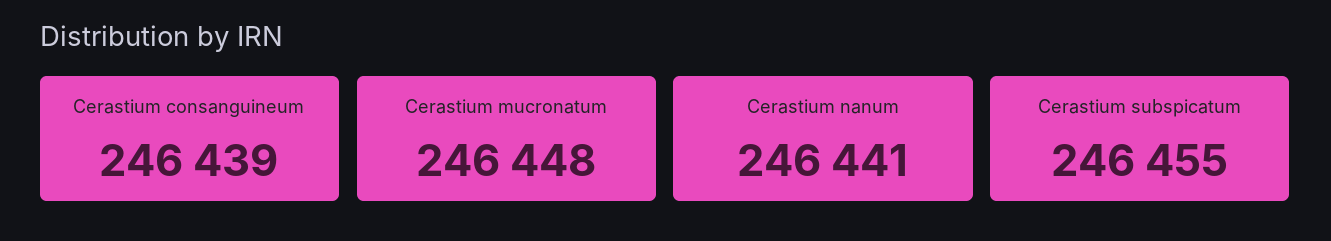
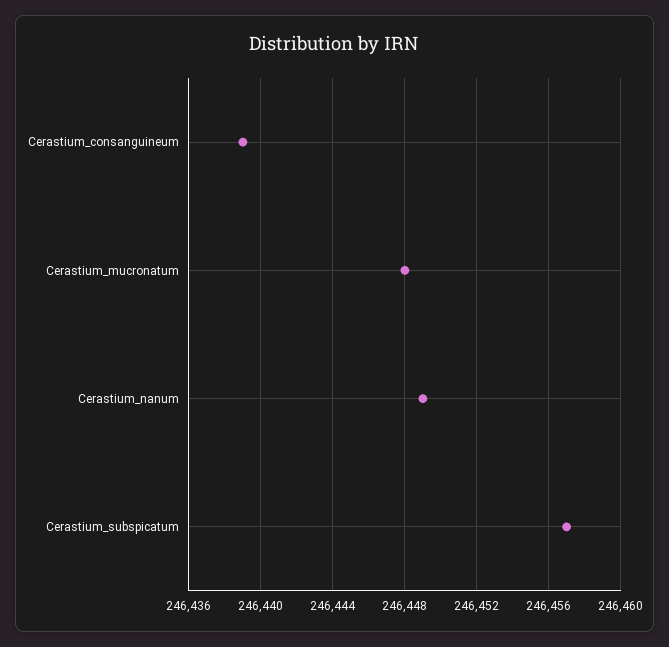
Cerastium nanum: 246441 -> 246449
Cerastium subspicatum: 246455 -> 246457

